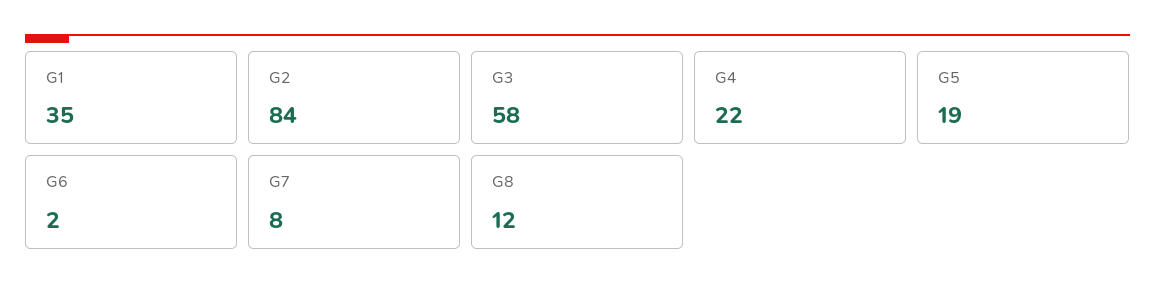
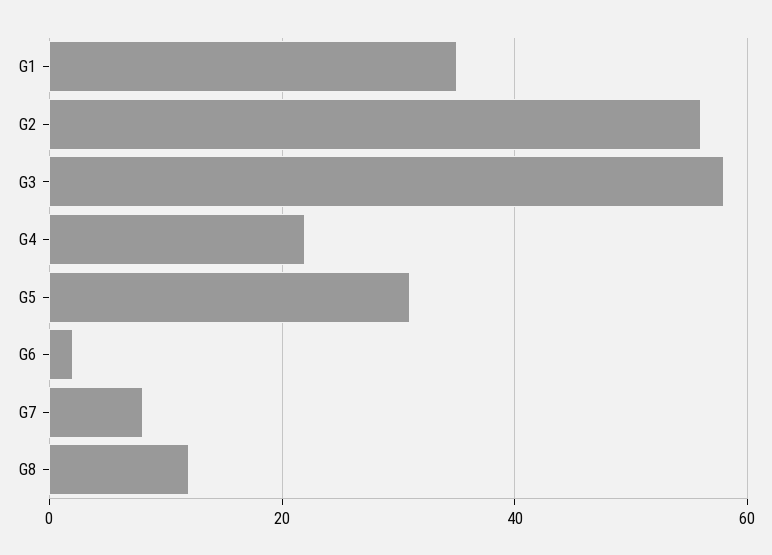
G2: 84 -> 55
G5: 19 -> 30

